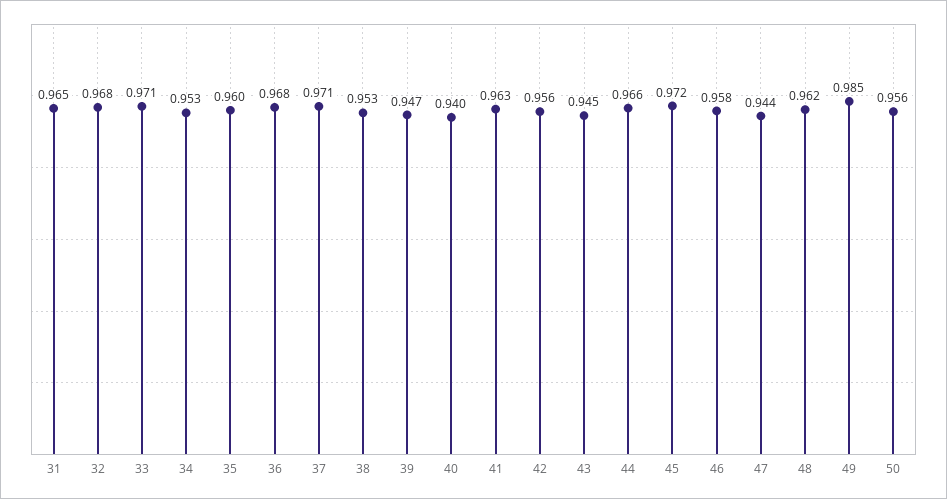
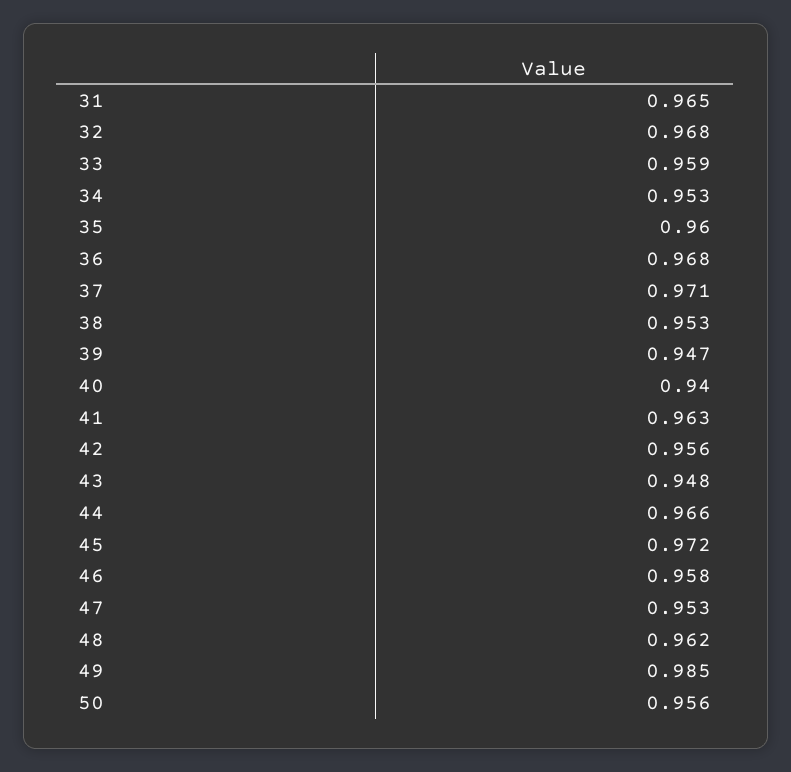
33: 0.971 -> 0.959
43: 0.945 -> 0.948
47: 0.944 -> 0.953

